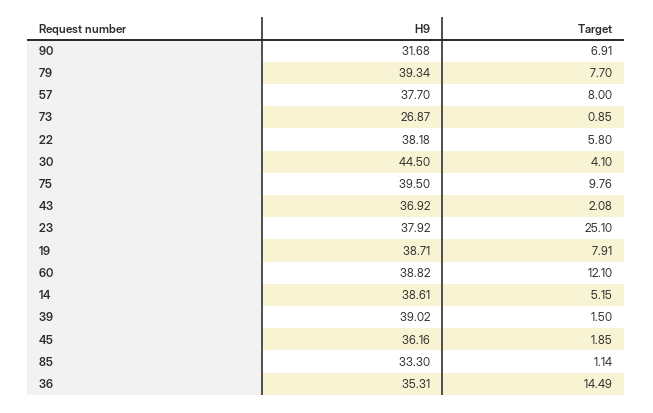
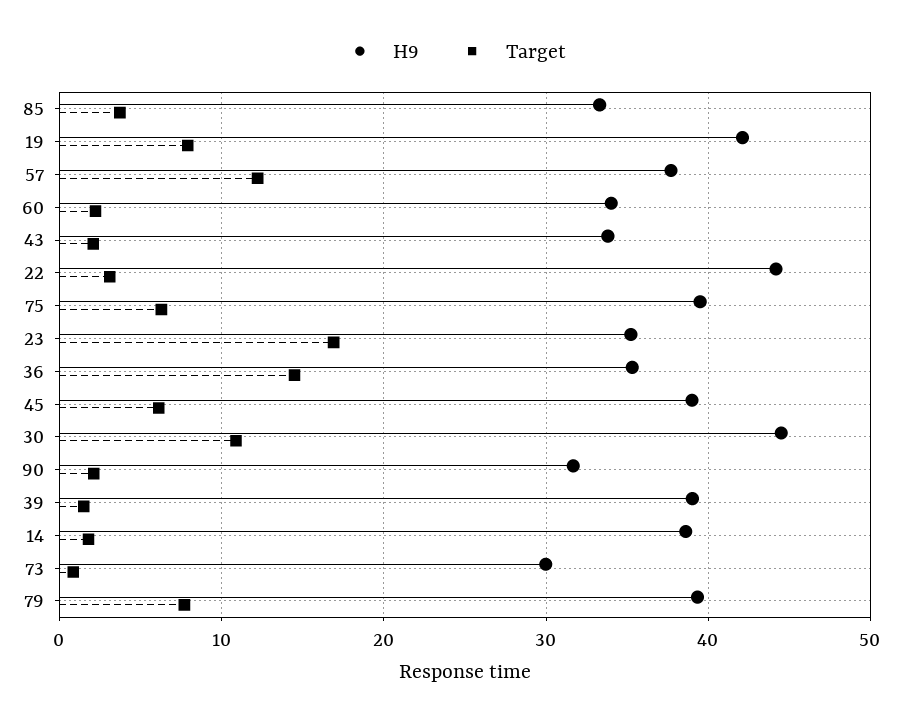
Target, 90: 6.91 -> 2
Target, 57: 8 -> 12
H9, 73: 26.87 -> 30
H9, 22: 38.18 -> 44
Target, 22: 5.8 -> 3
Target, 30: 4.1 -> 11
Target, 75: 9.76 -> 6
H9, 43: 36.92 -> 34
H9, 23: 37.92 -> 35
Target, 23: 25.1 -> 17
H9, 19: 38.71 -> 42
H9, 60: 38.82 -> 34
Target, 60: 12.1 -> 2
Target, 14: 5.15 -> 2
H9, 45: 36.16 -> 39
Target, 45: 1.85 -> 6
Target, 85: 1.14 -> 4

